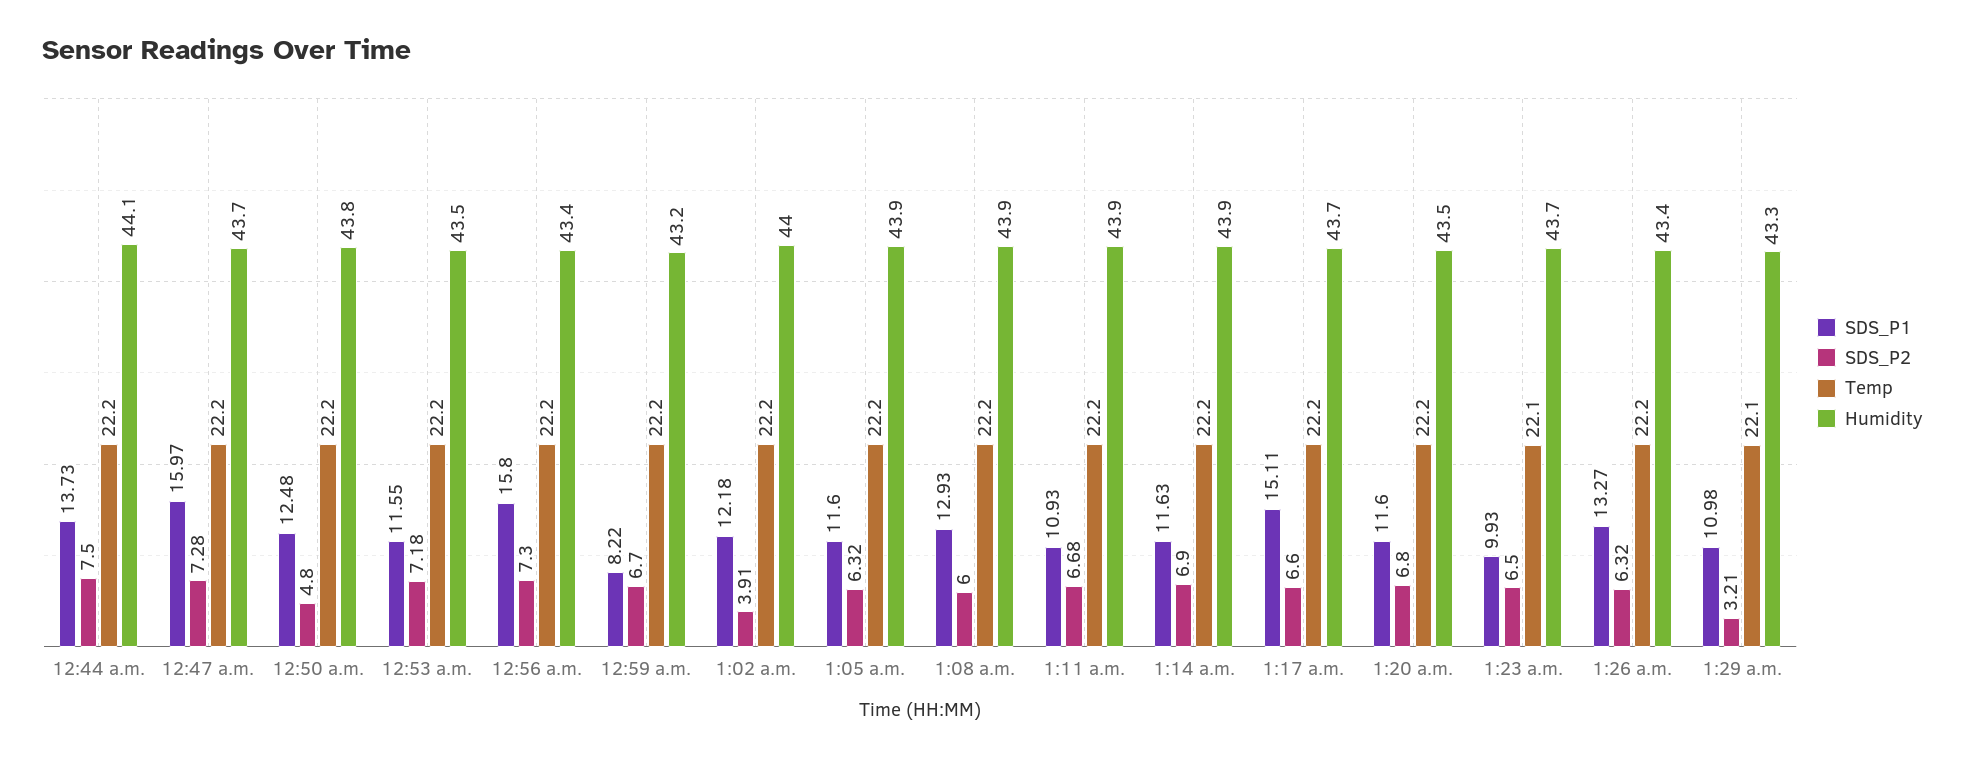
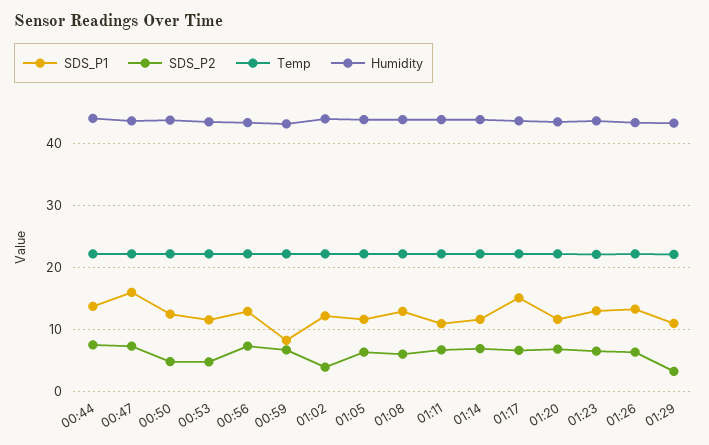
SDS_P2, 12:53 a.m.: 7.18 -> 5
SDS_P1, 12:56 a.m.: 15.8 -> 13
SDS_P1, 1:23 a.m.: 9.93 -> 13

